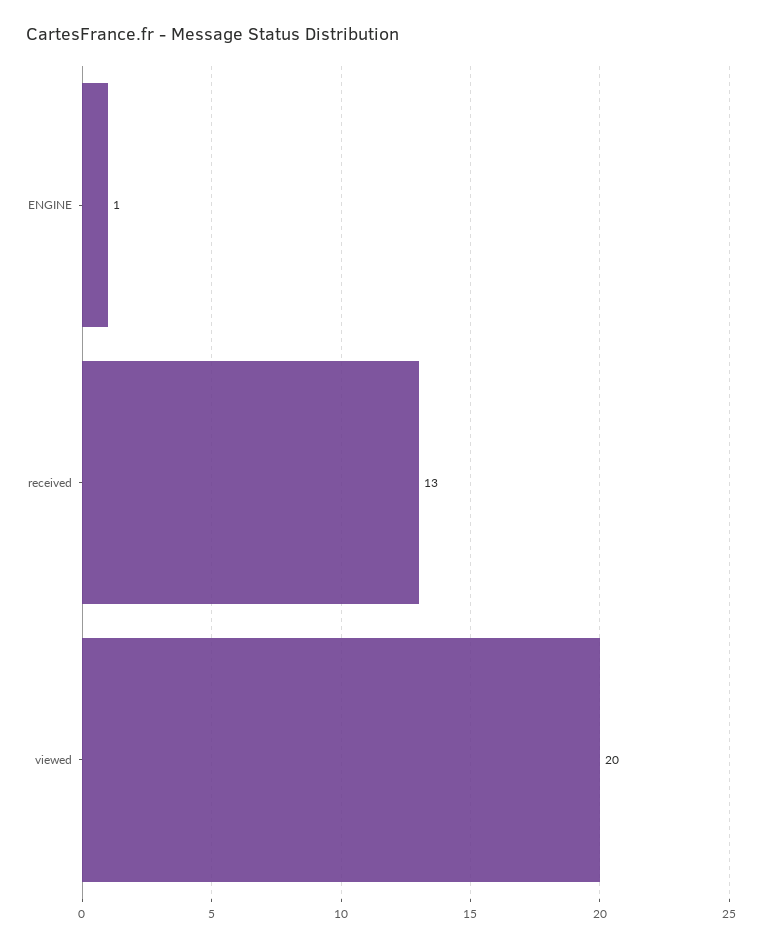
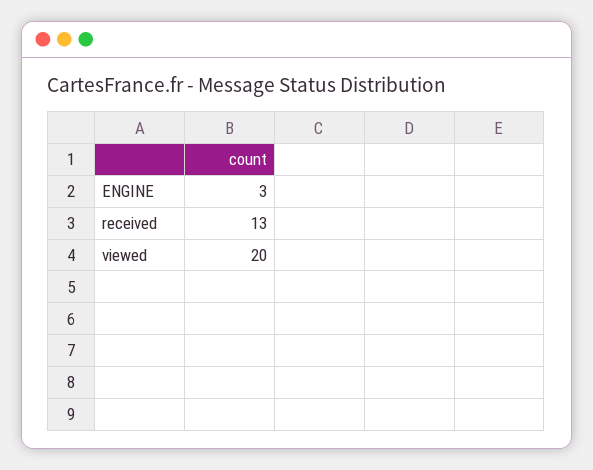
ENGINE: 1 -> 3

